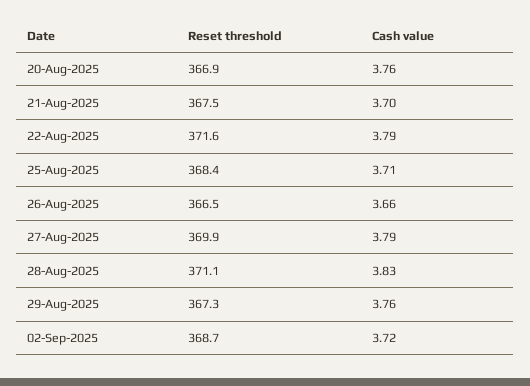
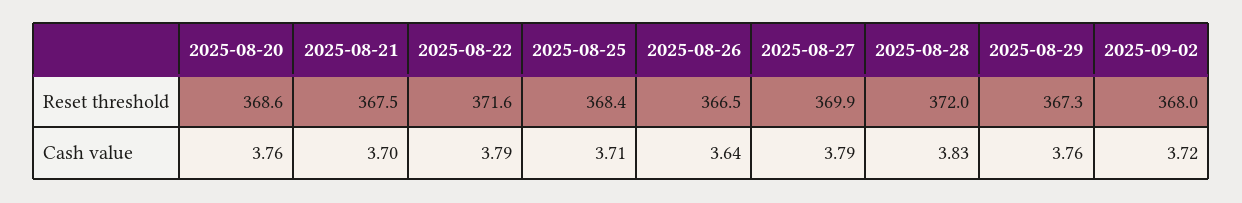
Reset threshold, 20-Aug-2025: 366.9 -> 368.6
Cash value, 26-Aug-2025: 3.66 -> 3.64
Reset threshold, 28-Aug-2025: 371.1 -> 372
Reset threshold, 02-Sep-2025: 368.7 -> 368

